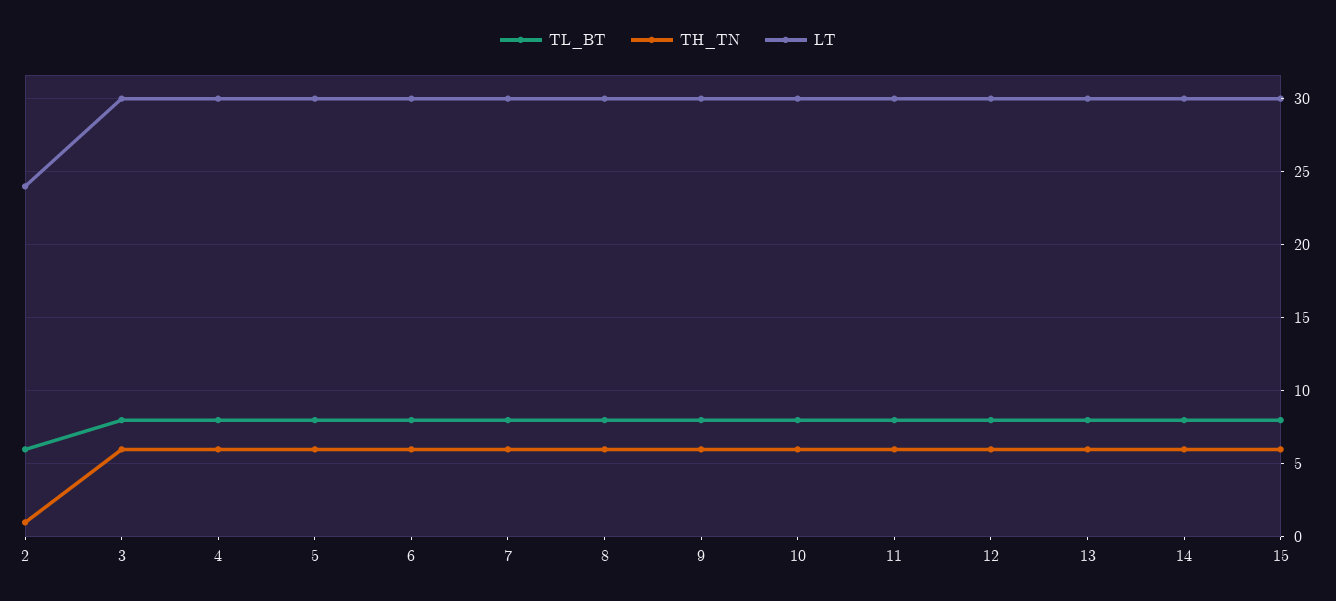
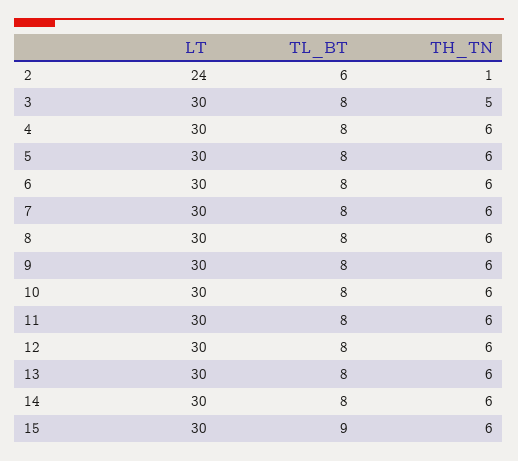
TH_TN, 3: 6 -> 5
TL_BT, 15: 8 -> 9

